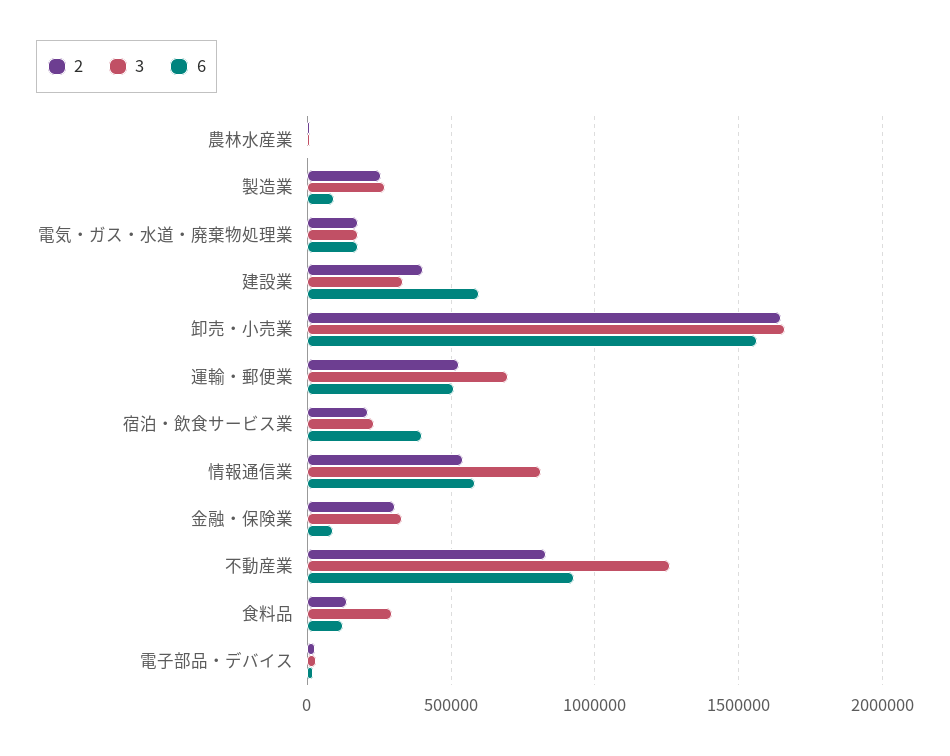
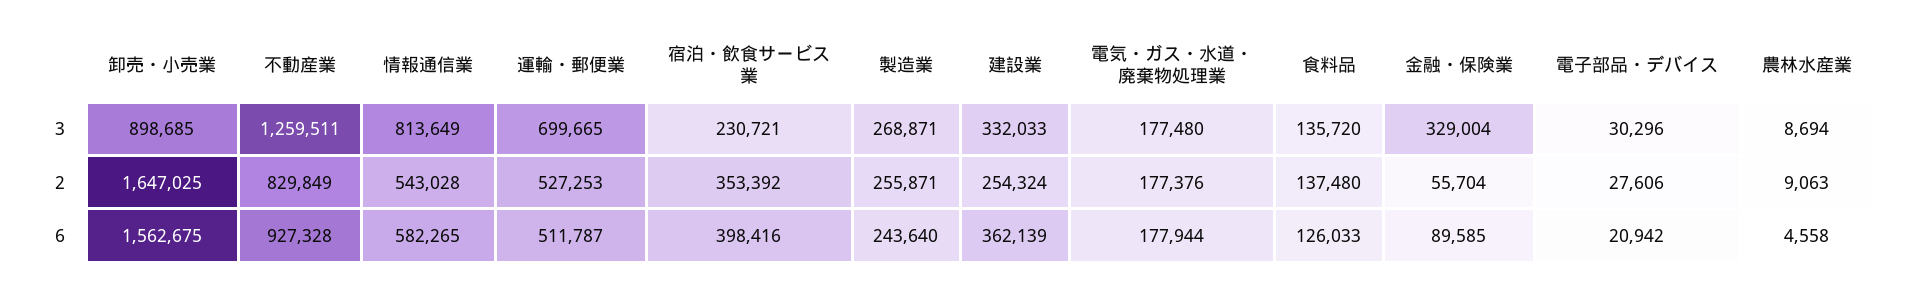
6, 製造業: 100000 -> 243640
2, 建設業: 400000 -> 254324
6, 建設業: 600000 -> 362139
3, 卸売・小売業: 1650000 -> 898685
2, 宿泊・飲食サービス業: 200000 -> 353392
2, 金融・保険業: 300000 -> 55704
3, 食料品: 300000 -> 135720

